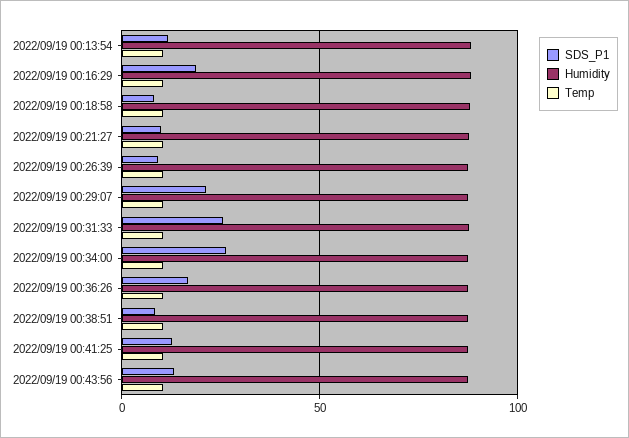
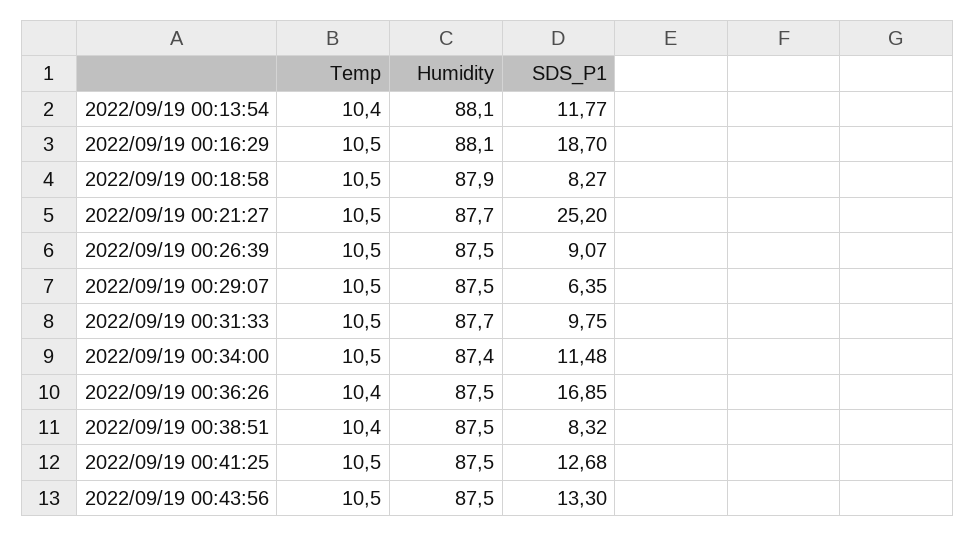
SDS_P1, 2022/09/19 00:21:27: 10 -> 25.2
SDS_P1, 2022/09/19 00:29:07: 20 -> 6.35
SDS_P1, 2022/09/19 00:31:33: 25 -> 9.75
SDS_P1, 2022/09/19 00:34:00: 25 -> 11.48

